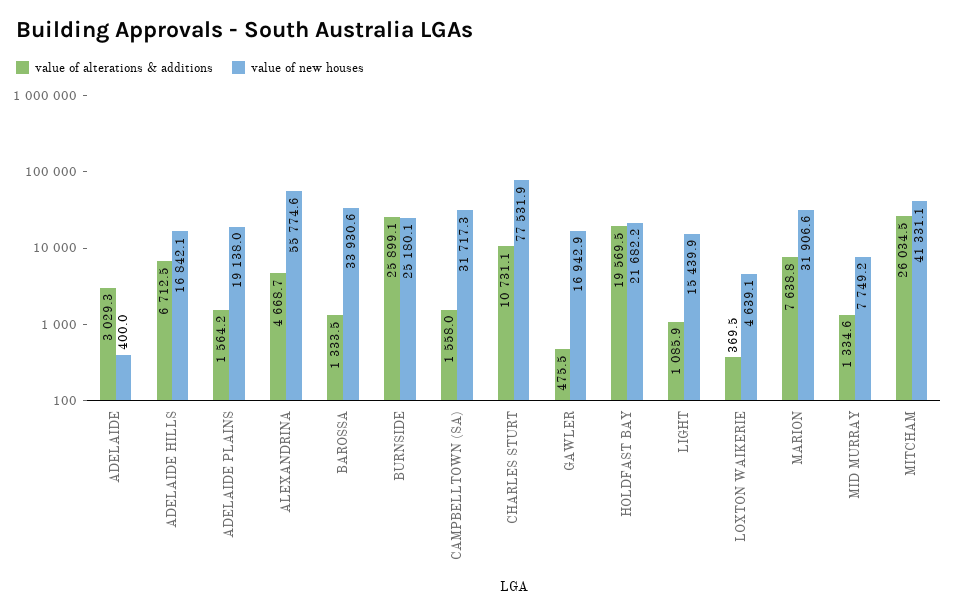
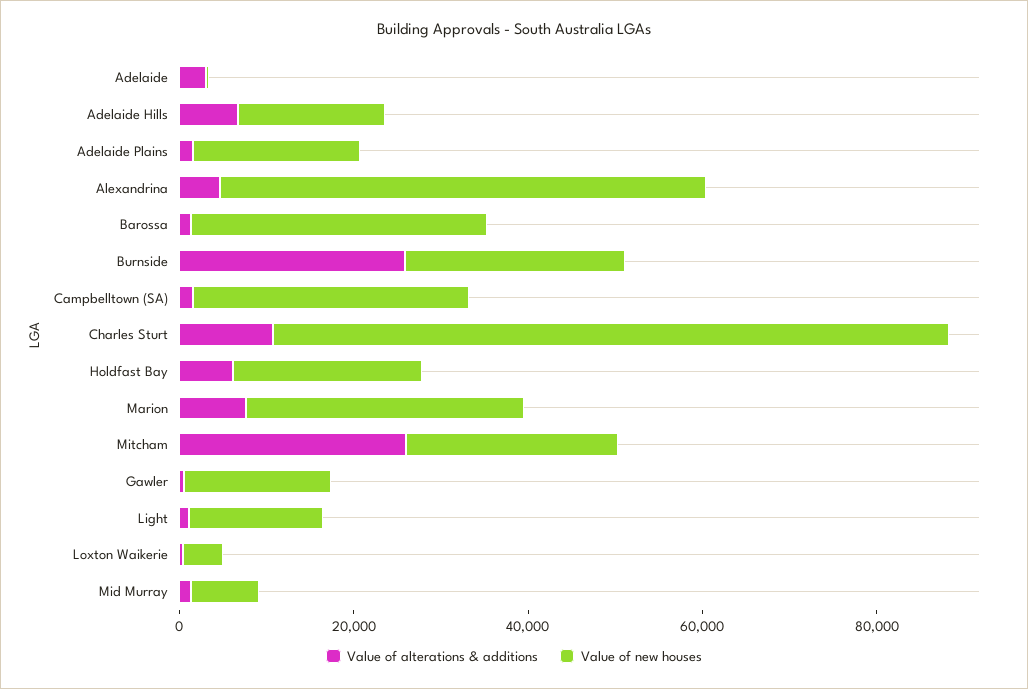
value of alterations & additions, HOLDFAST BAY: 19569.5 -> 5000
value of new houses, MITCHAM: 41331.1 -> 25000

